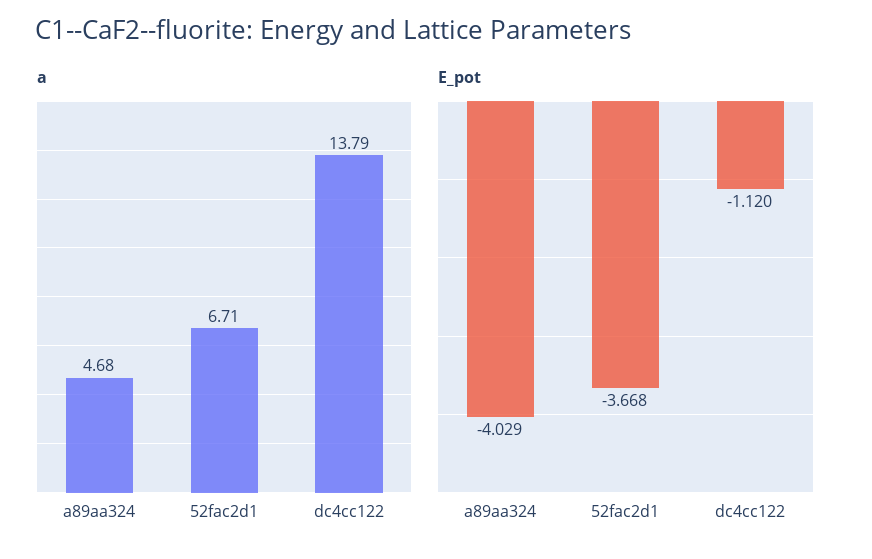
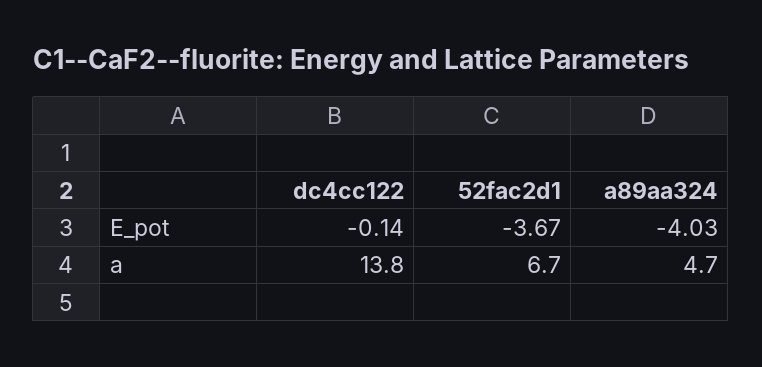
E_pot, dc4cc122: -1.12 -> -0.14

